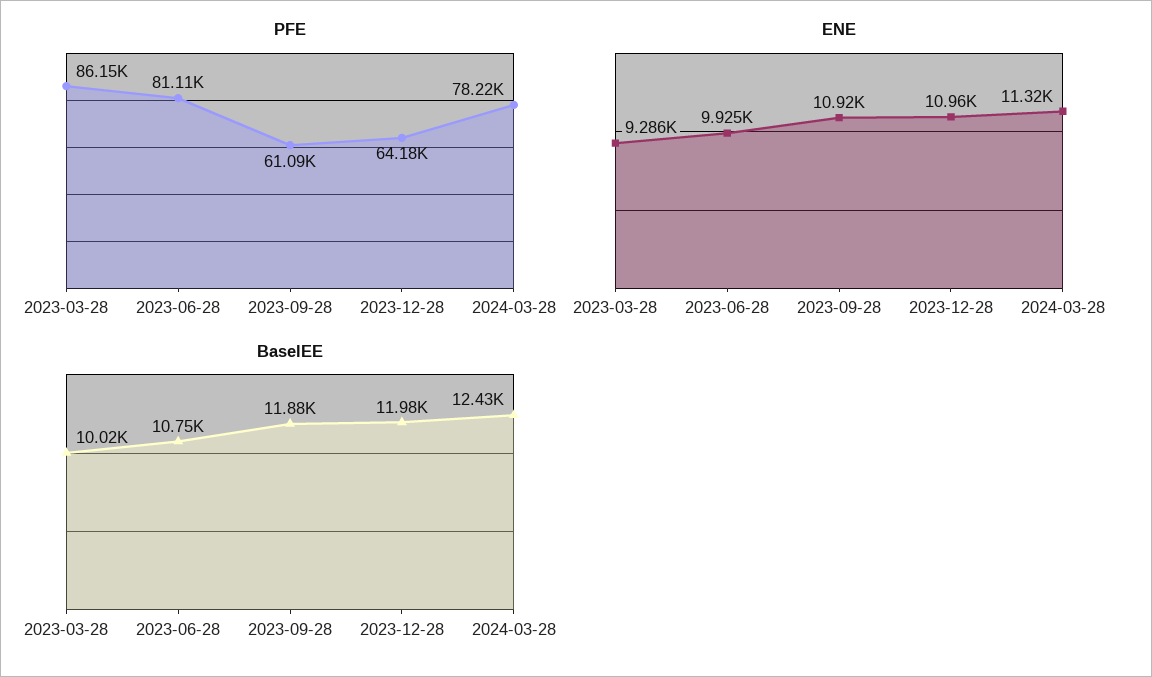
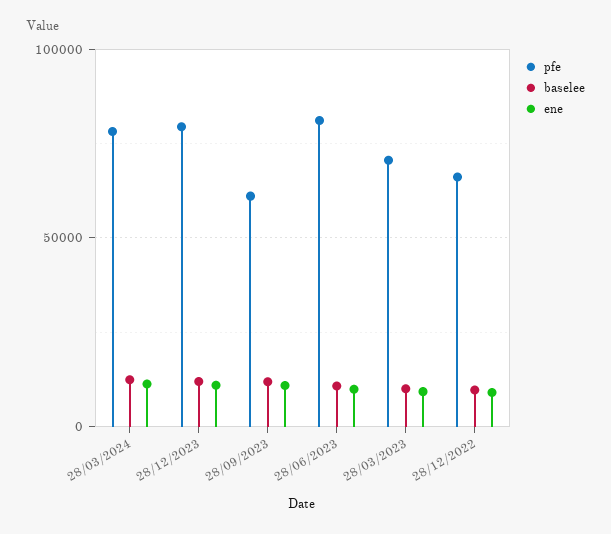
PFE, 2023-03-28: 86150 -> 70000
PFE, 2023-12-28: 64180 -> 80000
PFE, 28/12/2022: none -> 65000
BaselEE, 28/12/2022: none -> 10000
ENE, 28/12/2022: none -> 10000

